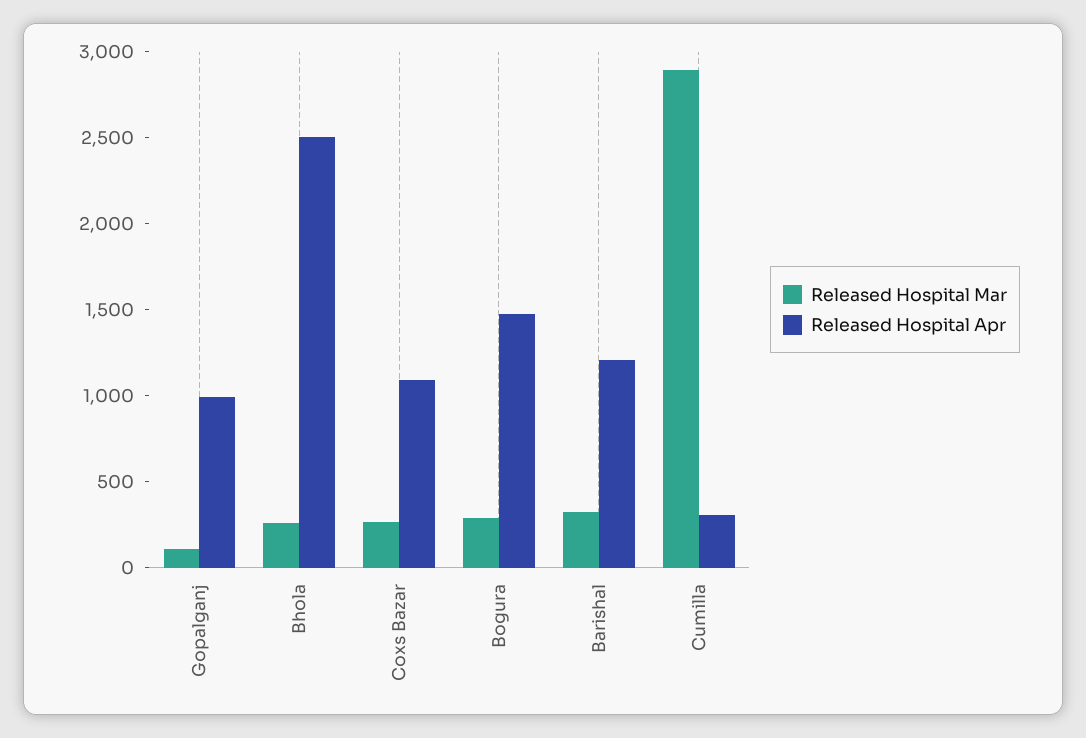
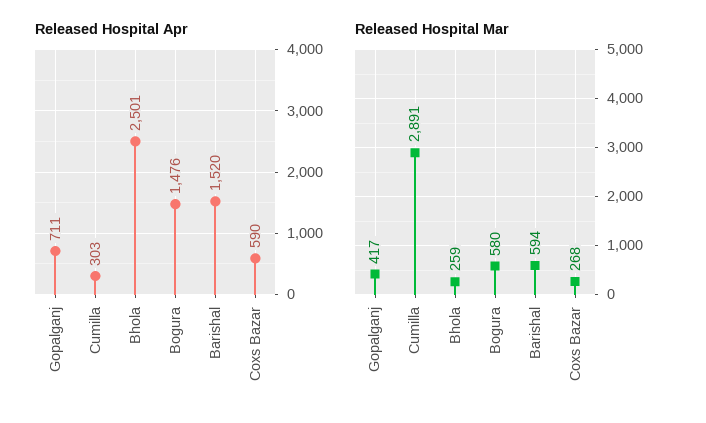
Released Hospital Mar, Gopalganj: 100 -> 417
Released Hospital Apr, Gopalganj: 1000 -> 711
Released Hospital Apr, Coxs Bazar: 1100 -> 590
Released Hospital Mar, Bogura: 300 -> 580
Released Hospital Mar, Barishal: 300 -> 594
Released Hospital Apr, Barishal: 1200 -> 1520

